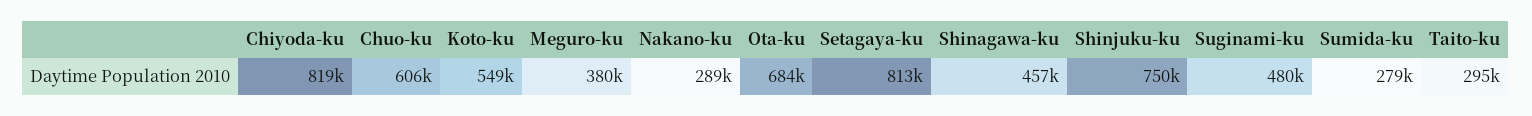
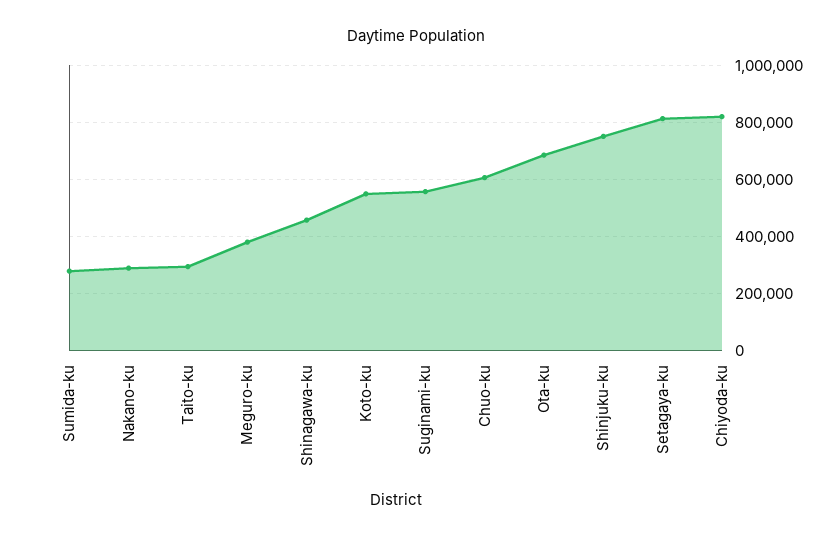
Suginami-ku: 480000 -> 550000

